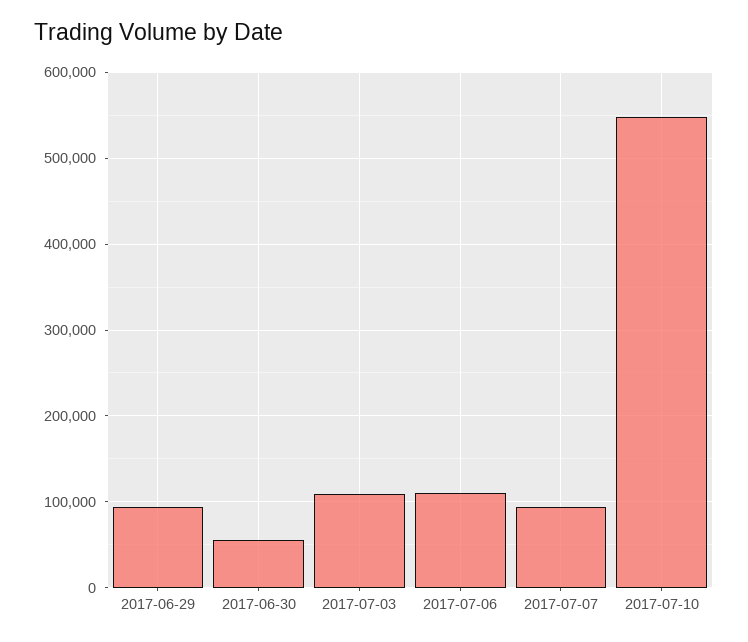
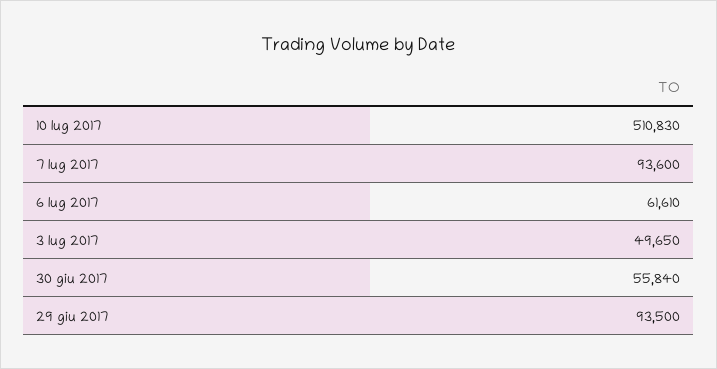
2017-07-03: 110000 -> 49650
2017-07-06: 110000 -> 61610
2017-07-10: 550000 -> 510830

